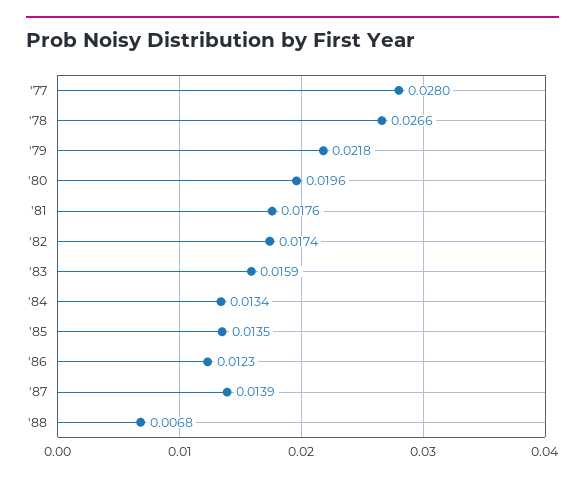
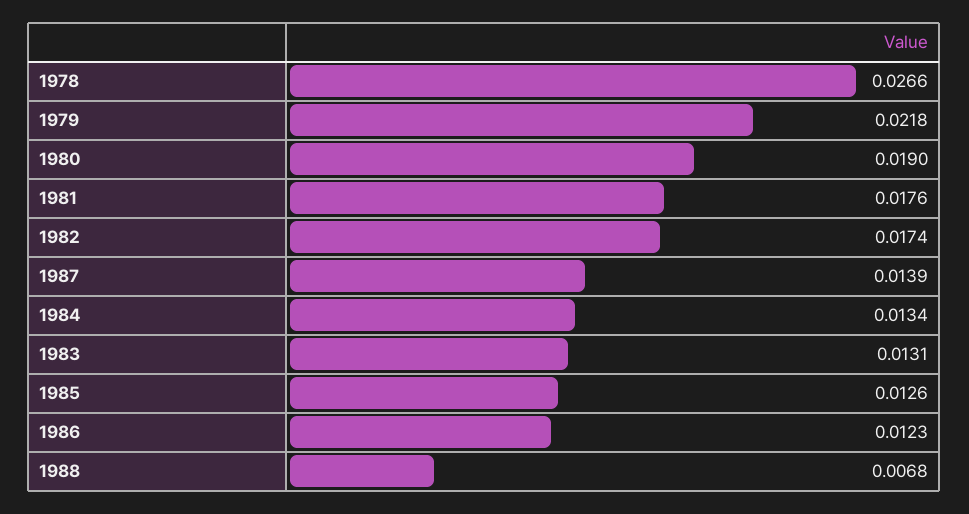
'77: 0.028 -> none
'80: 0.0196 -> 0.019
'83: 0.0159 -> 0.0131
'85: 0.0135 -> 0.0126

